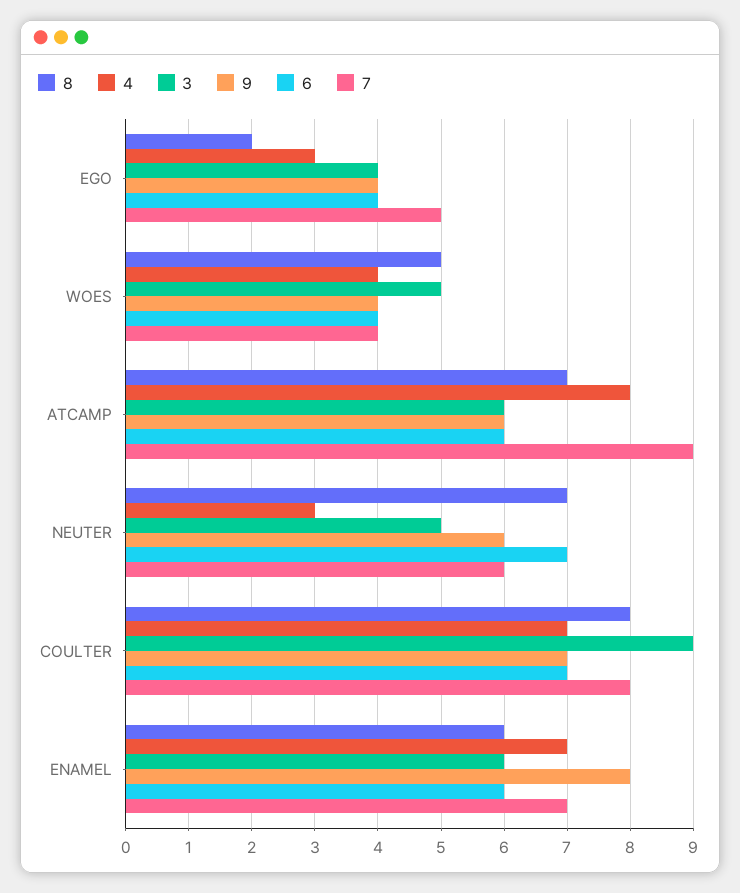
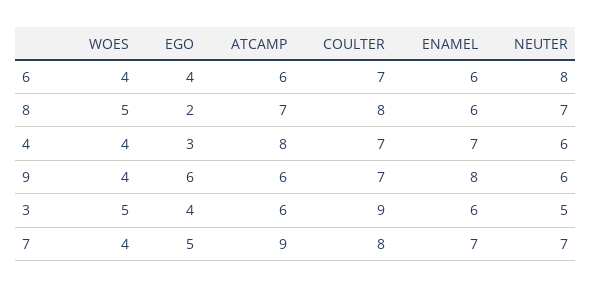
9, EGO: 4 -> 6
4, NEUTER: 3 -> 6
6, NEUTER: 7 -> 8
7, NEUTER: 6 -> 7

